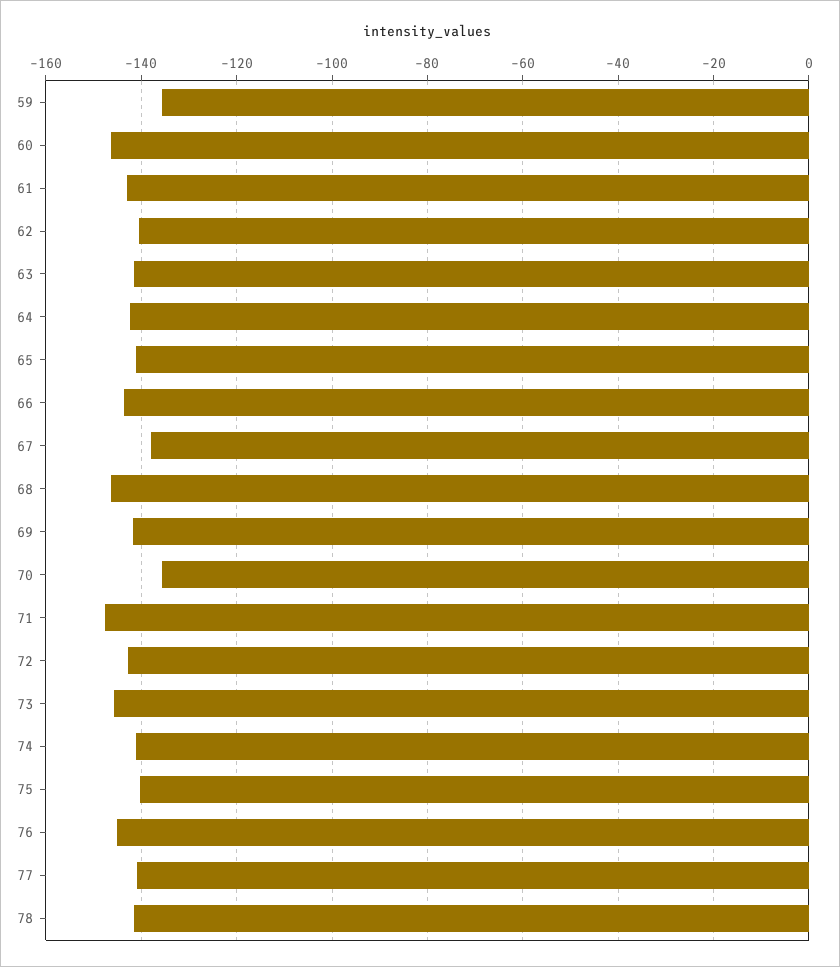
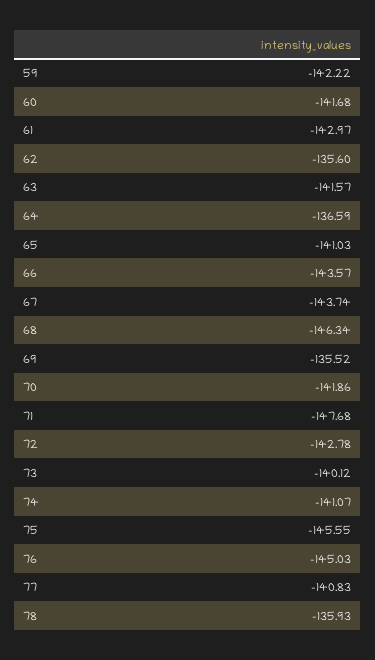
59: -136 -> -142.22
60: -146 -> -141.68
62: -140 -> -135.6
64: -142 -> -136.59
67: -138 -> -143.74
69: -142 -> -135.52
70: -136 -> -141.86
73: -146 -> -140.12
75: -140 -> -145.55
78: -142 -> -135.93

